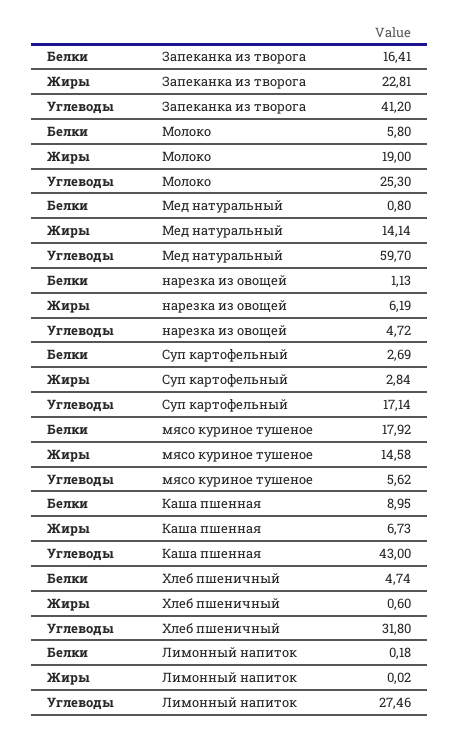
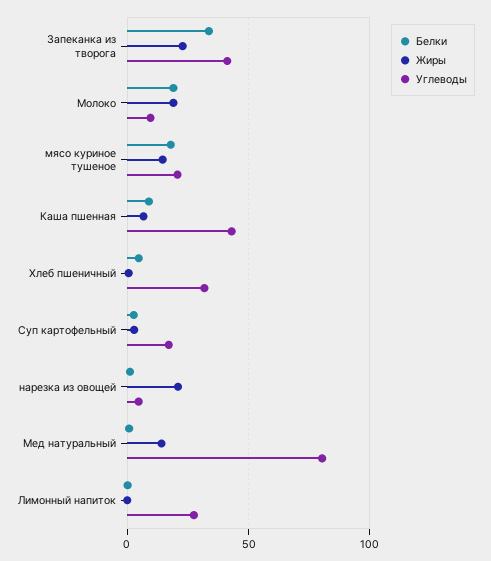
Белки, Запеканка из творога: 16.41 -> 35
Белки, Молоко: 5.8 -> 20
Углеводы, Молоко: 25.3 -> 10
Углеводы, Мед натуральный: 59.7 -> 80
Жиры, нарезка из овощей: 6.19 -> 20
Углеводы, мясо куриное тушеное: 5.62 -> 20

